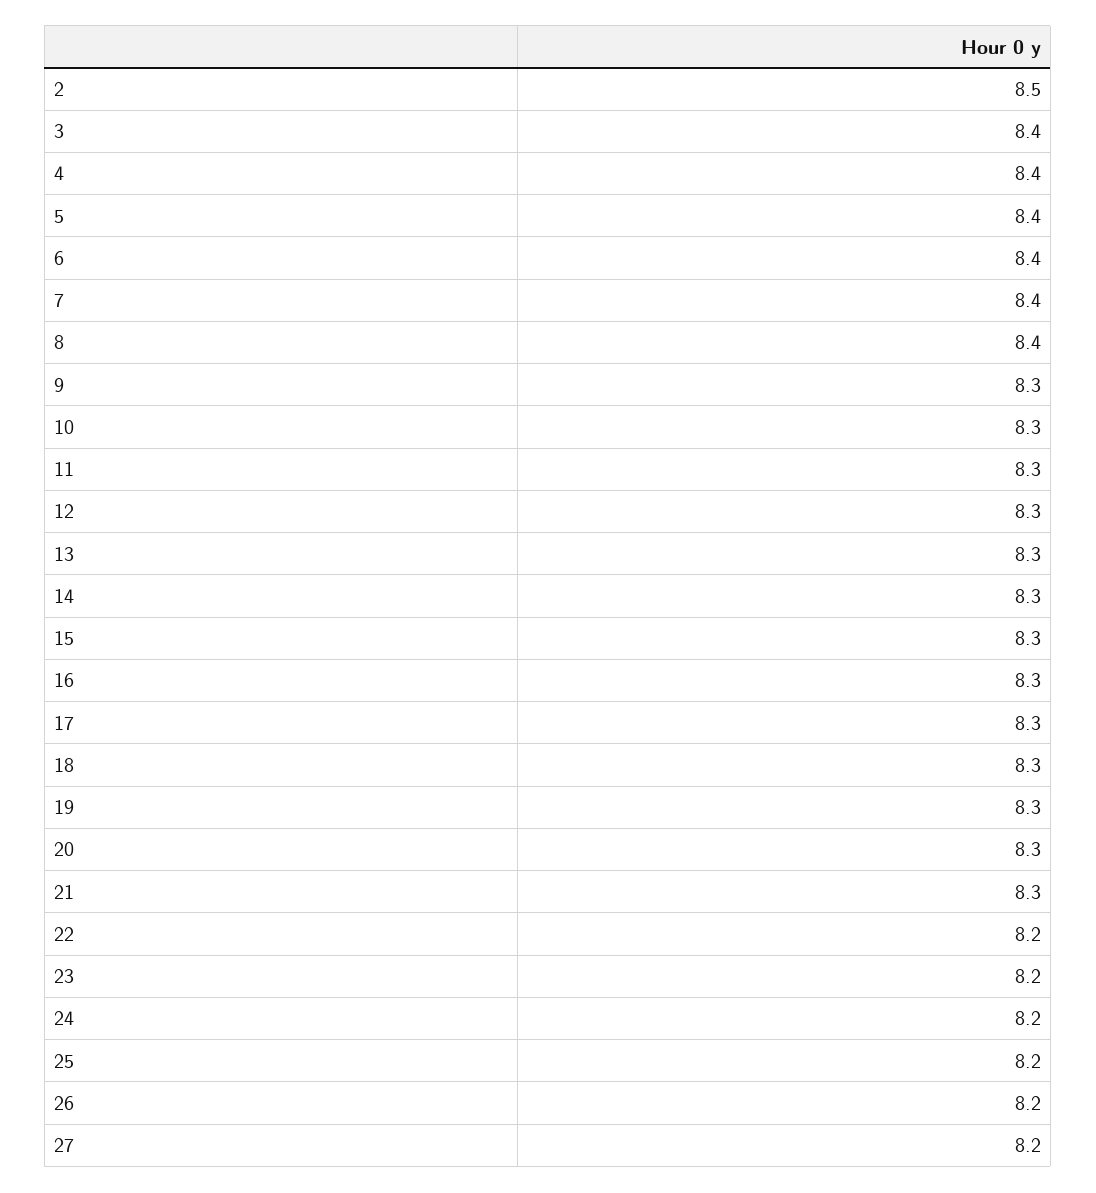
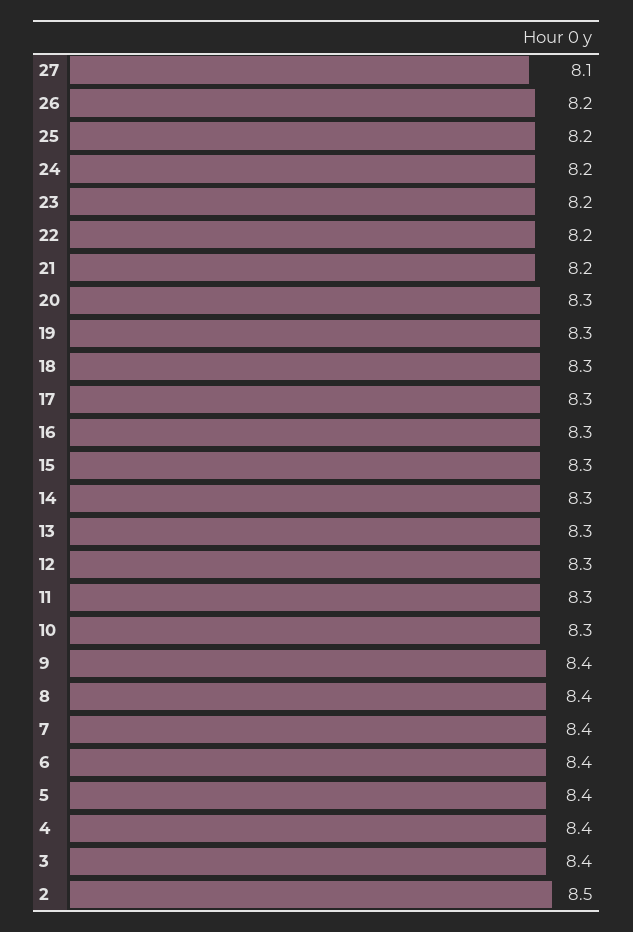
9: 8.3 -> 8.4
21: 8.3 -> 8.2
27: 8.2 -> 8.1

